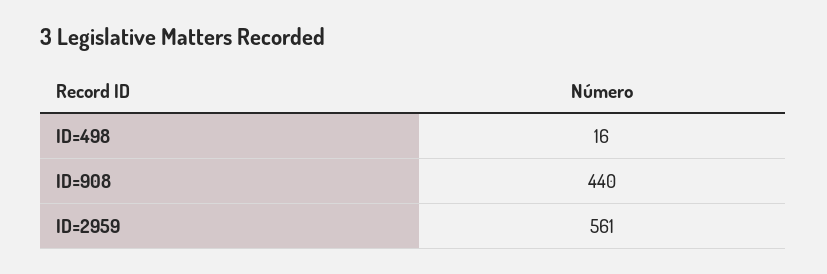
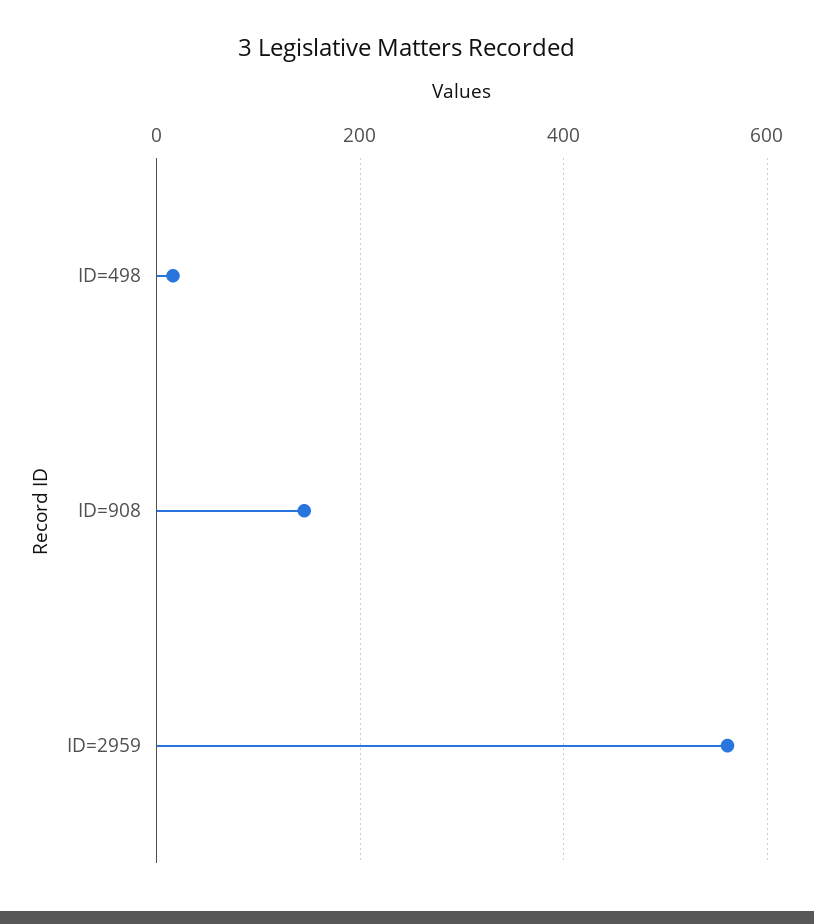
ID=908: 440 -> 140

